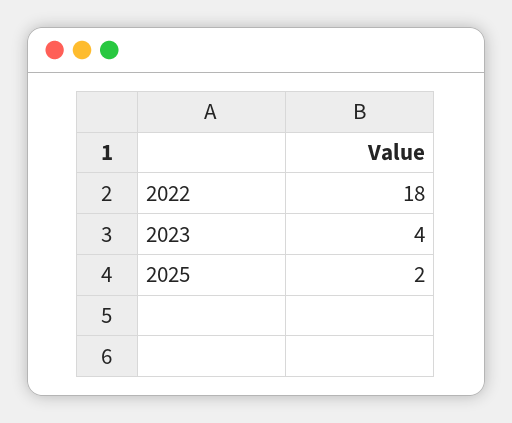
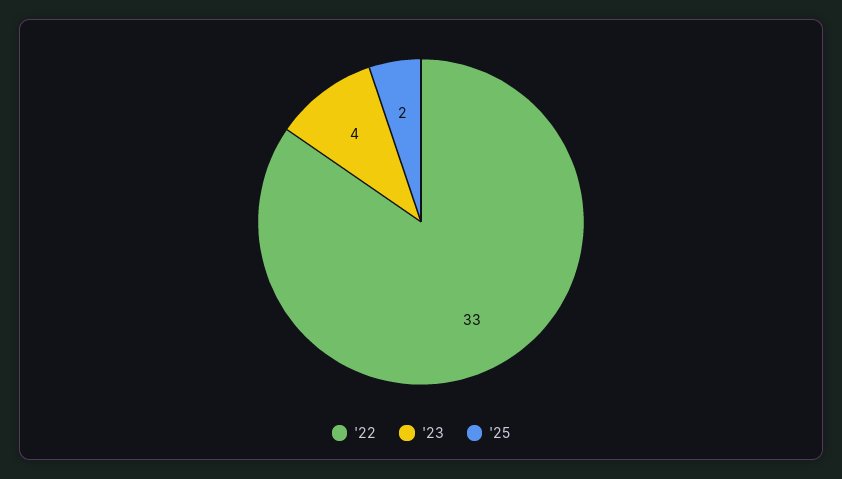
2022: 18 -> 33

